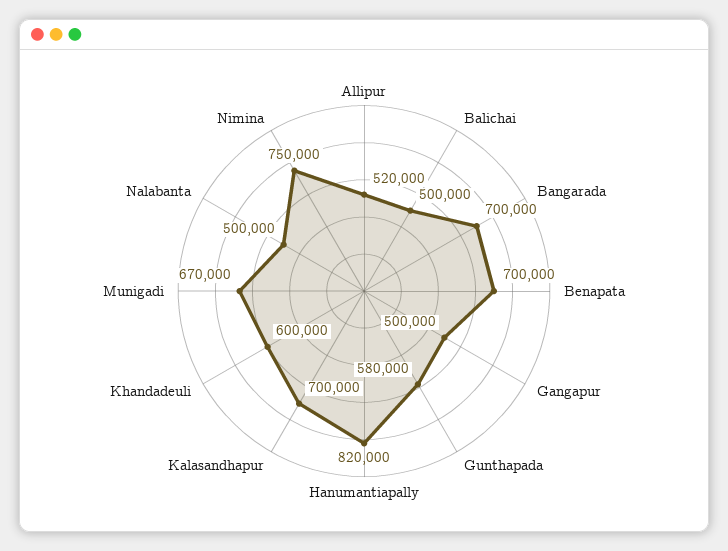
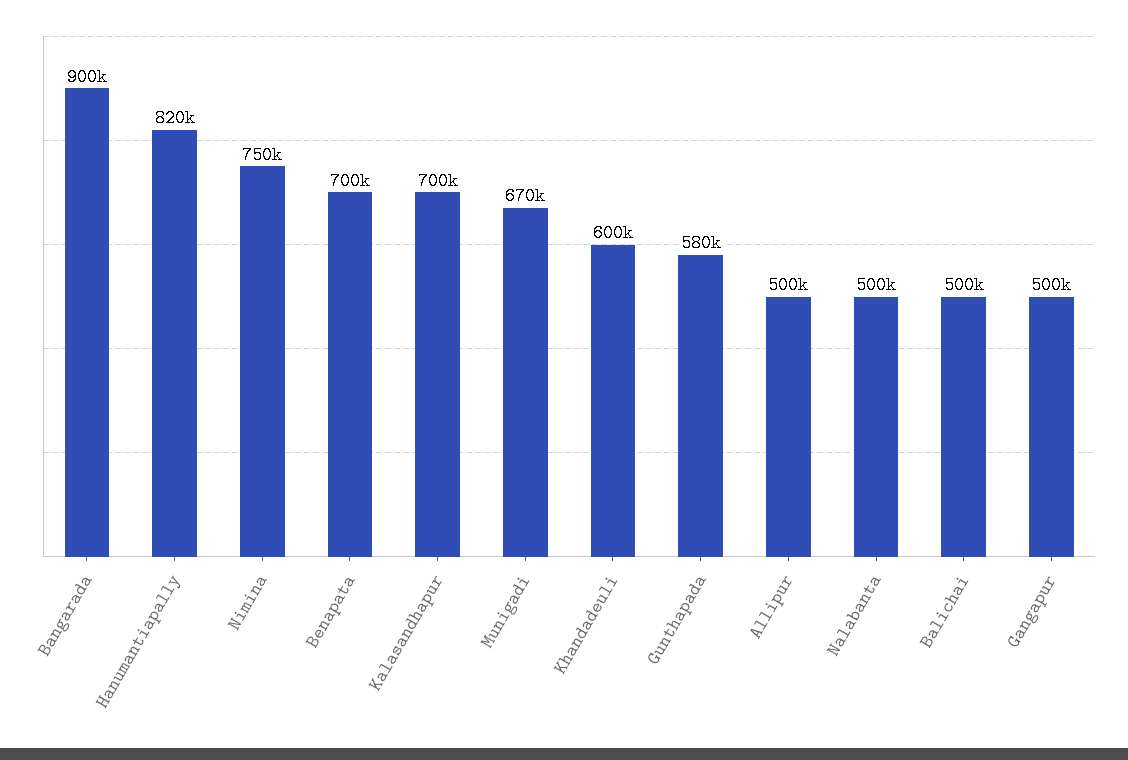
Allipur: 520000 -> 500000
Bangarada: 700000 -> 900000

